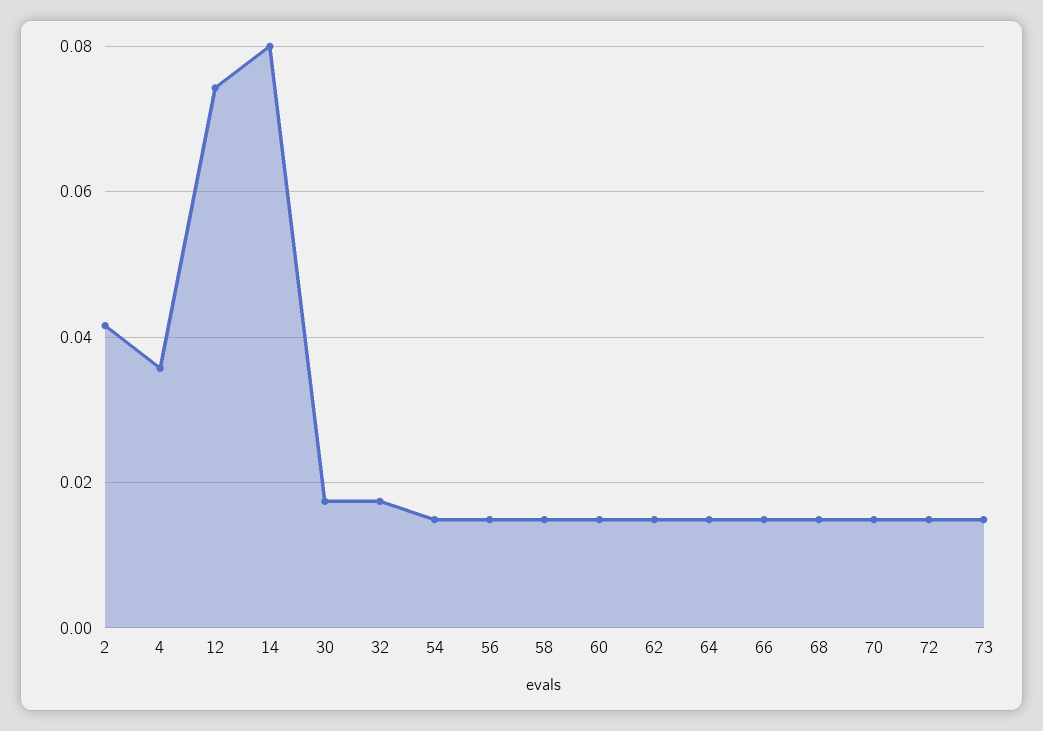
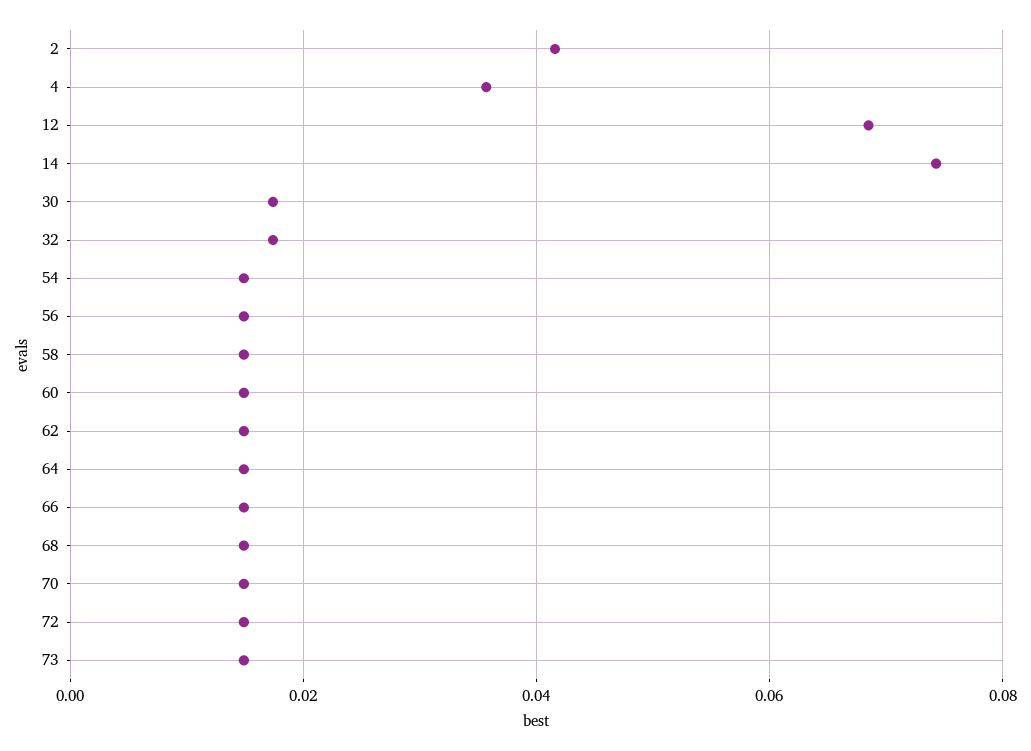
12: 0.074 -> 0.068
14: 0.08 -> 0.074

